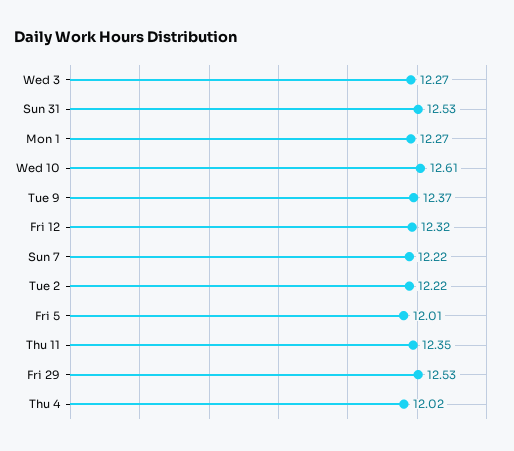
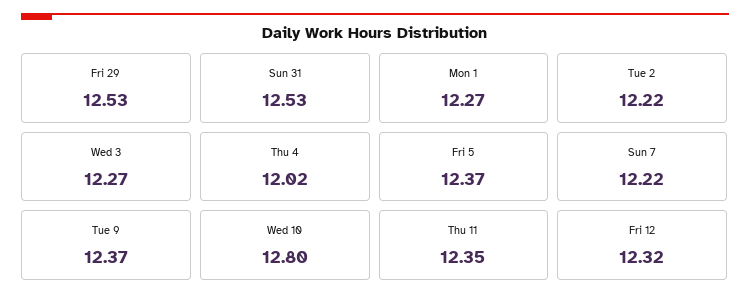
Wed 10: 12.61 -> 12.8
Fri 5: 12.01 -> 12.37

